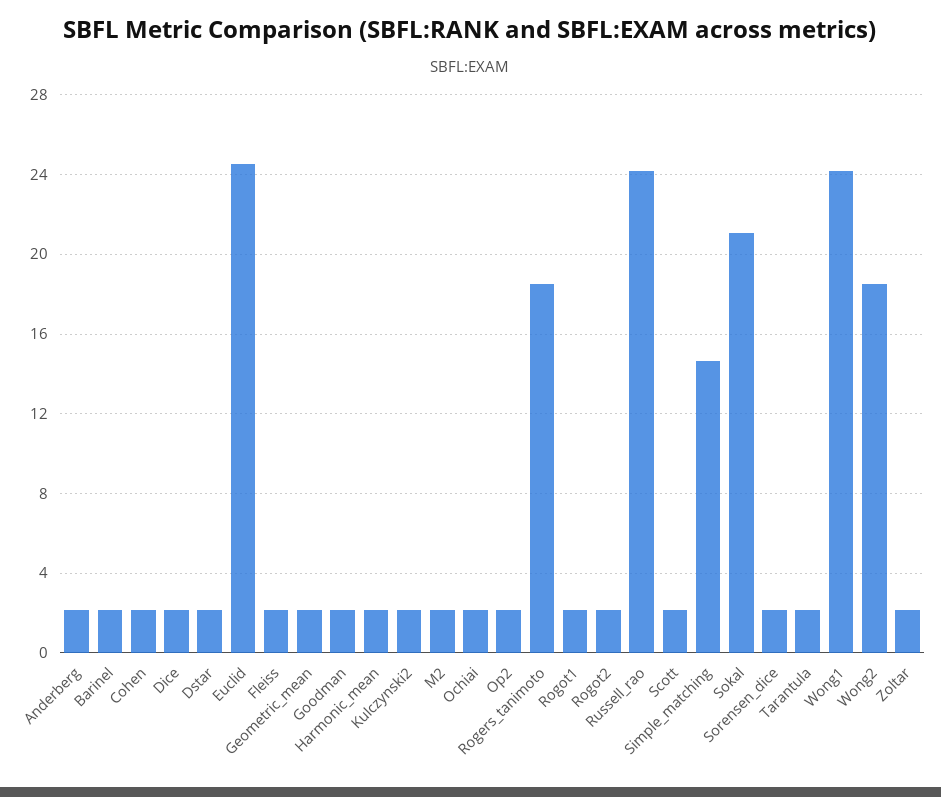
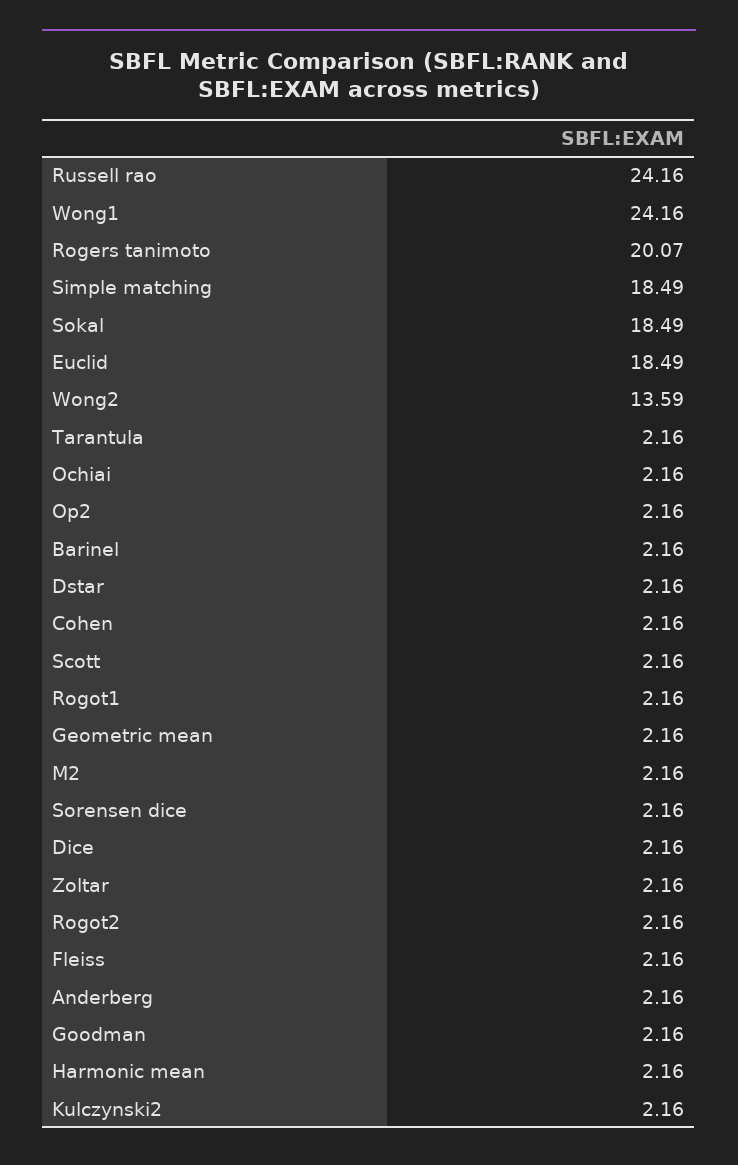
Euclid: 24.5 -> 18.49
Rogers_tanimoto: 18.5 -> 20.07
Simple_matching: 14.5 -> 18.49
Sokal: 21 -> 18.49
Wong2: 18.5 -> 13.59

